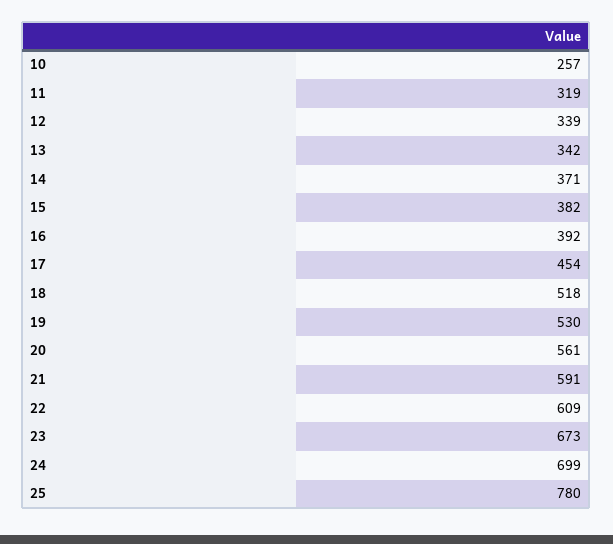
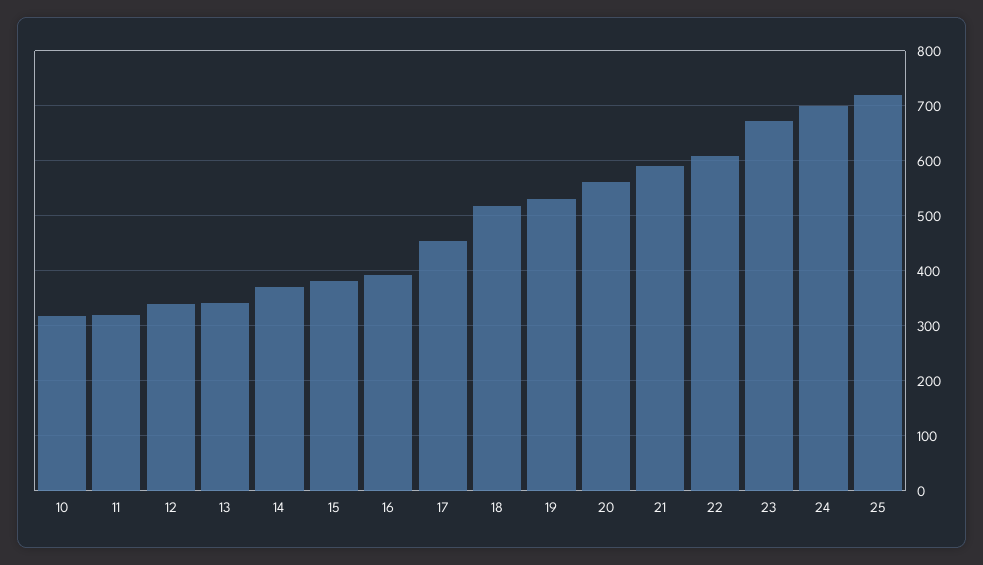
10: 257 -> 320
25: 780 -> 720

